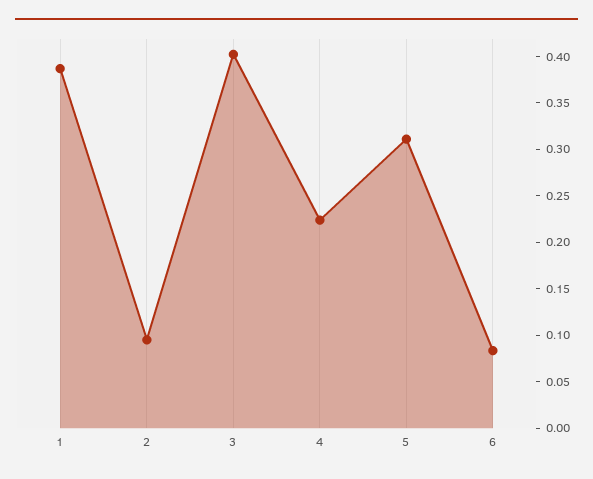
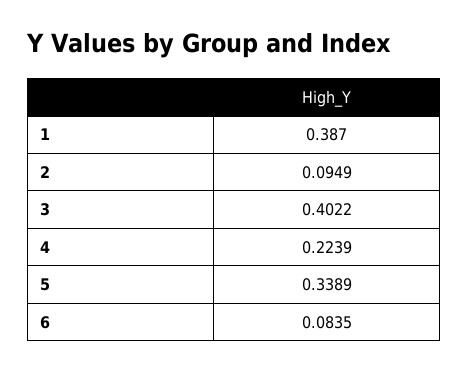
5: 0.31 -> 0.3389

